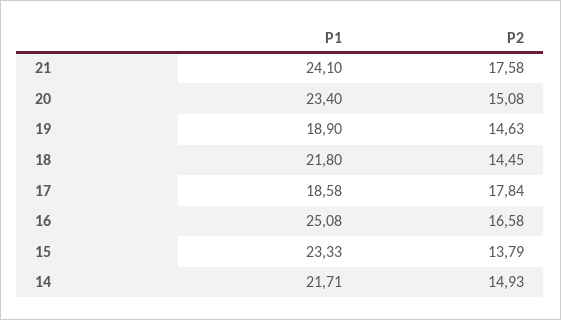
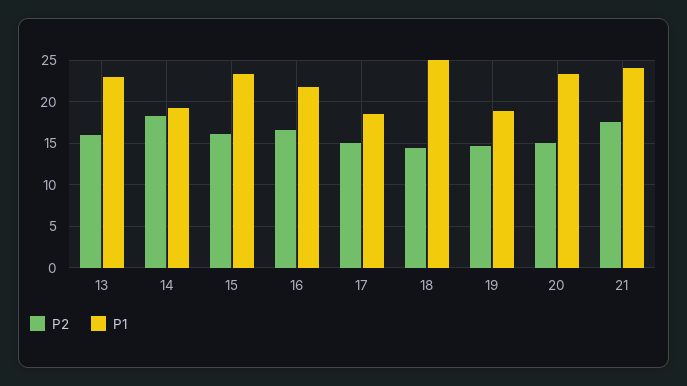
P1, 18: 21.8 -> 25
P2, 17: 17.84 -> 15
P1, 16: 25.08 -> 22
P2, 15: 13.79 -> 16
P1, 14: 21.71 -> 19
P2, 14: 14.93 -> 18
P2, 13: none -> 16
P1, 13: none -> 23

